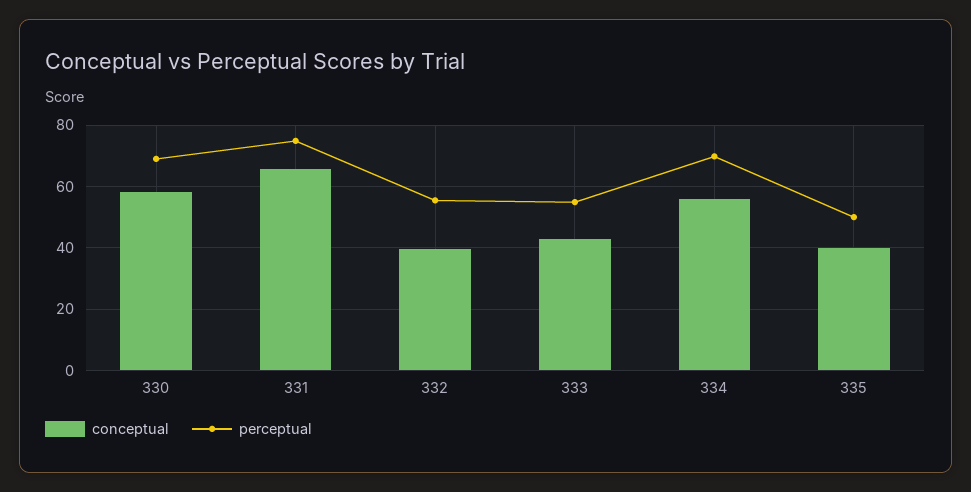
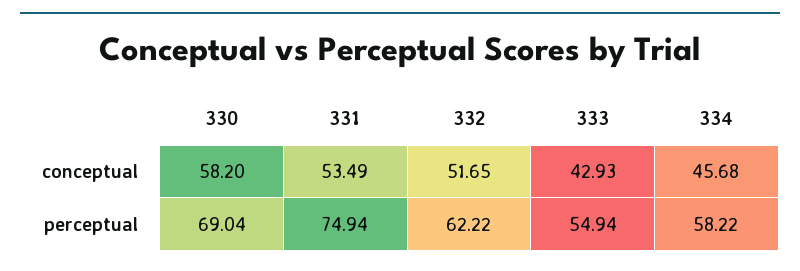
conceptual, 331: 66 -> 53.49
conceptual, 332: 40 -> 51.65
perceptual, 332: 56 -> 62.22
conceptual, 334: 56 -> 45.68
perceptual, 334: 70 -> 58.22
conceptual, 335: 40 -> none
perceptual, 335: 50 -> none

